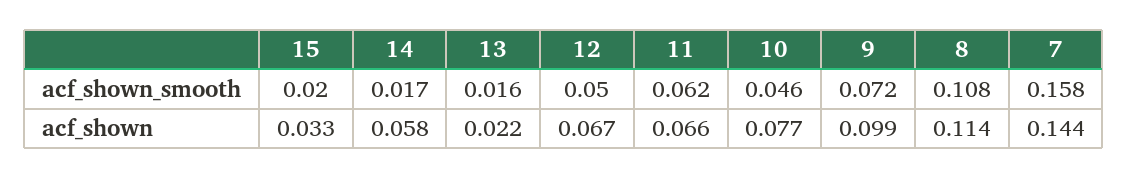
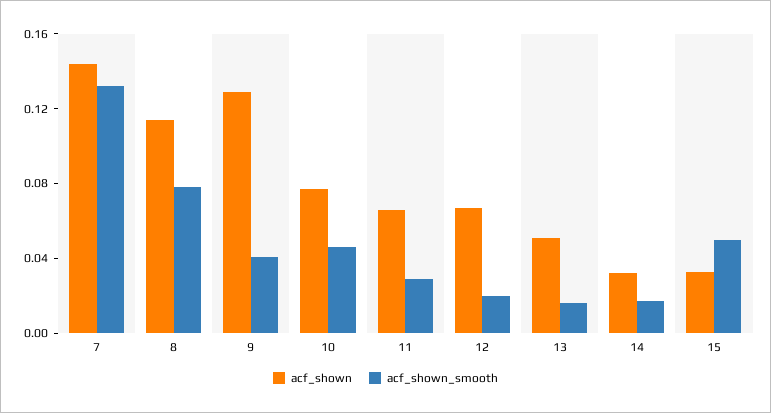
acf_shown_smooth, 15: 0.02 -> 0.05
acf_shown_smooth, 12: 0.05 -> 0.02
acf_shown_smooth, 11: 0.062 -> 0.03
acf_shown_smooth, 9: 0.072 -> 0.04
acf_shown_smooth, 8: 0.108 -> 0.08
acf_shown_smooth, 7: 0.158 -> 0.13
acf_shown, 14: 0.058 -> 0.03
acf_shown, 13: 0.022 -> 0.05
acf_shown, 9: 0.099 -> 0.13

